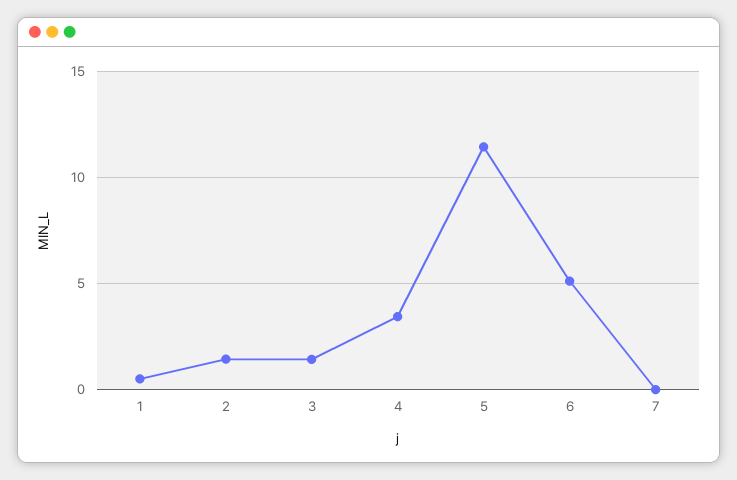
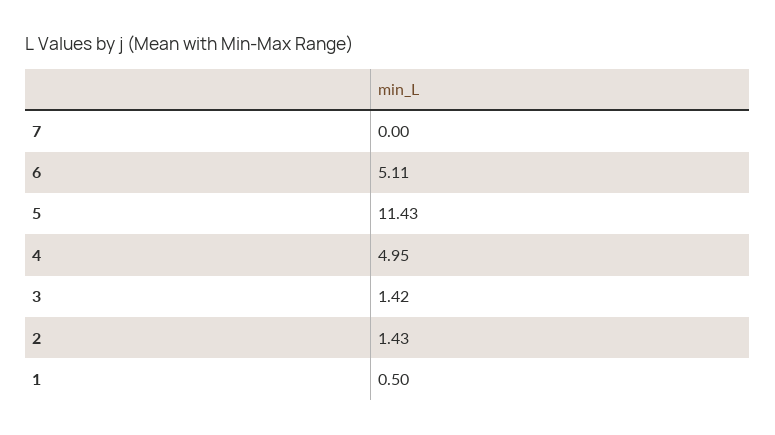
4: 3.5 -> 4.95

